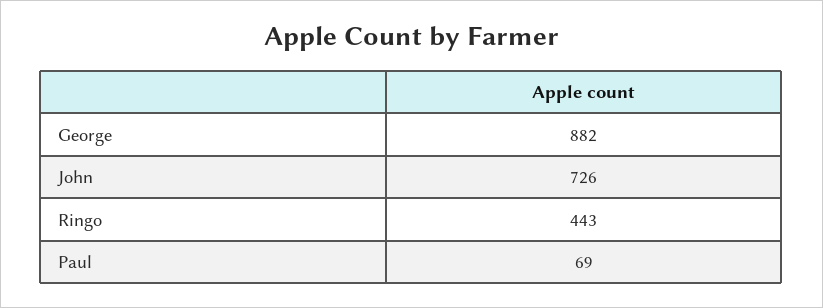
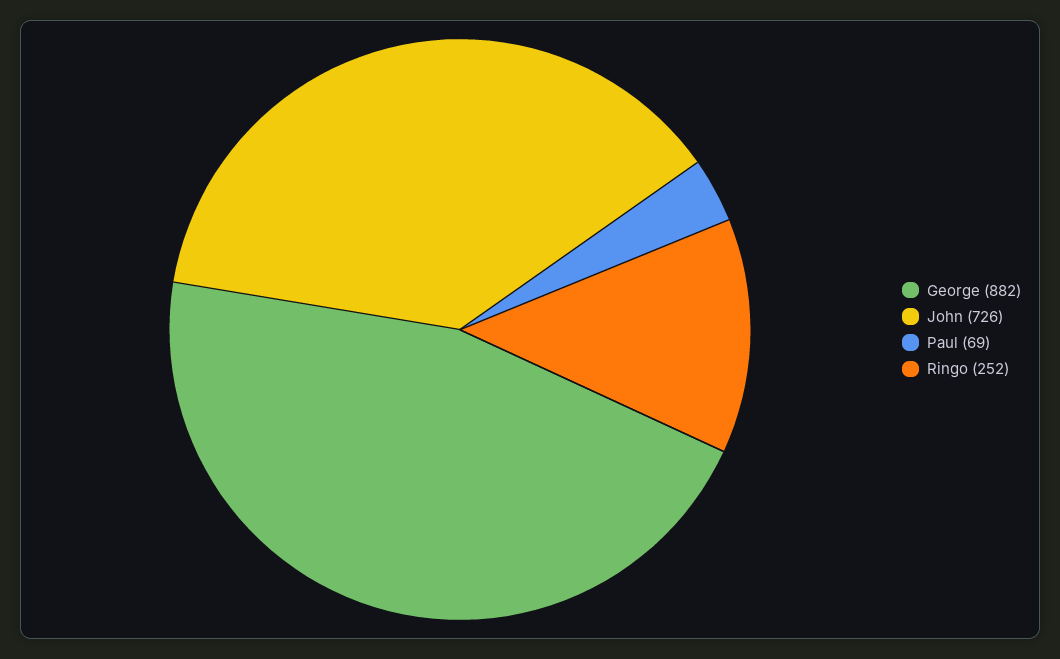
Ringo: 443 -> 252

